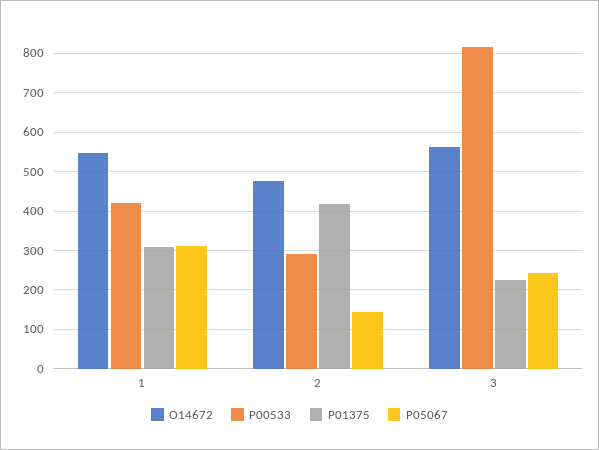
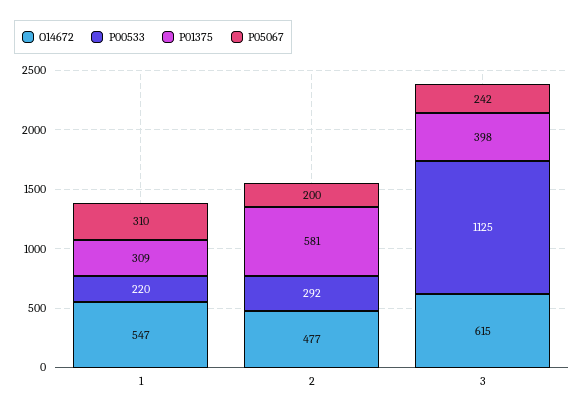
P00533, 1: 420 -> 220
P01375, 2: 420 -> 581
P05067, 2: 140 -> 200
O14672, 3: 560 -> 615
P00533, 3: 820 -> 1125
P01375, 3: 220 -> 398

